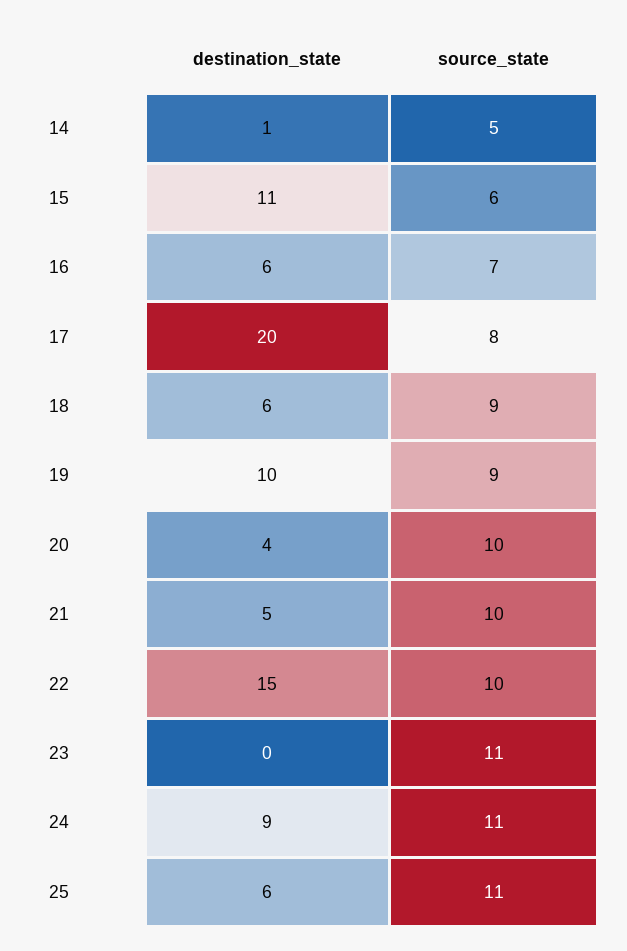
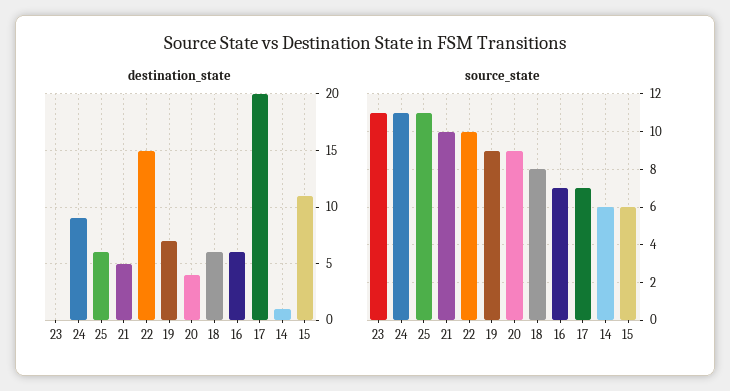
source_state, 14: 5 -> 6
source_state, 17: 8 -> 7
source_state, 18: 9 -> 8
destination_state, 19: 10 -> 7
source_state, 20: 10 -> 9

